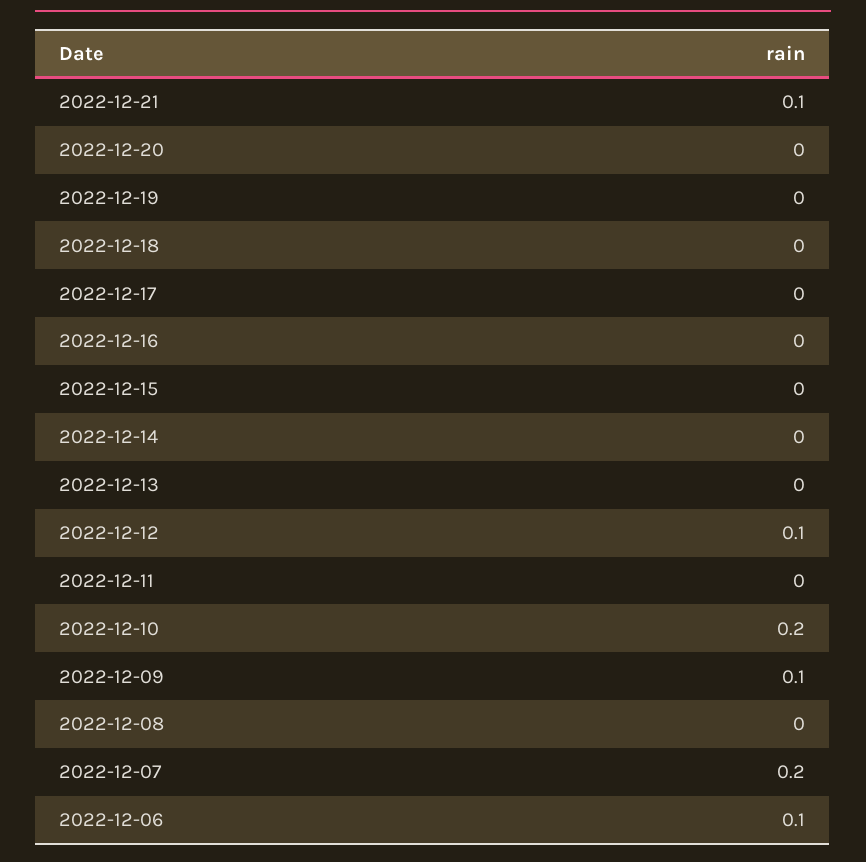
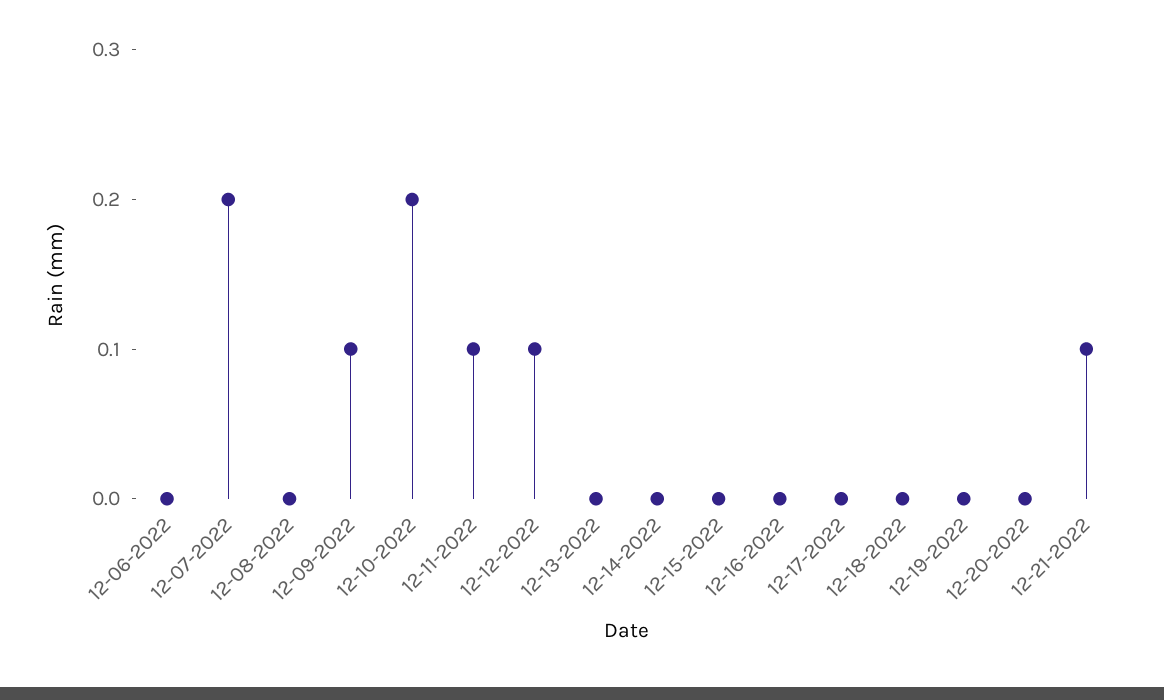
2022-12-11: 0 -> 0.1
2022-12-06: 0.1 -> 0

